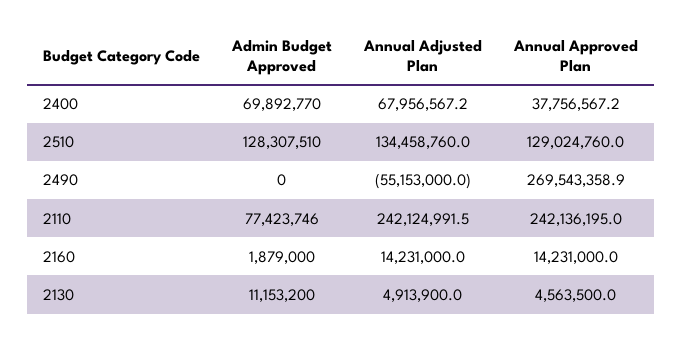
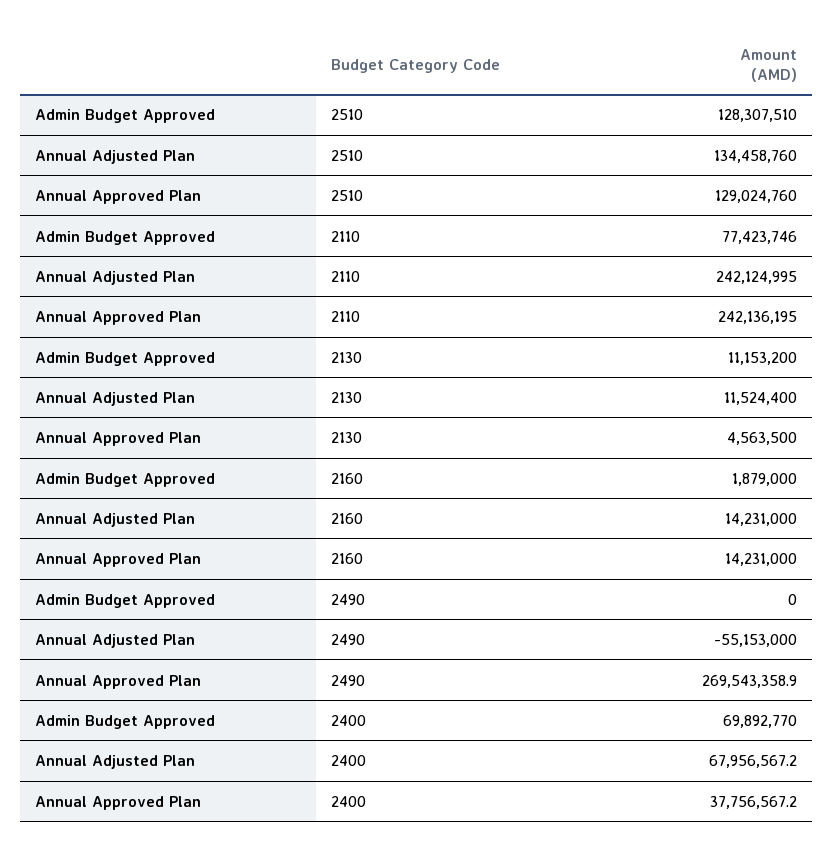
Annual Adjusted Plan, 2110: 242124991.5 -> 242124995
Annual Adjusted Plan, 2130: 4913900 -> 11524400

